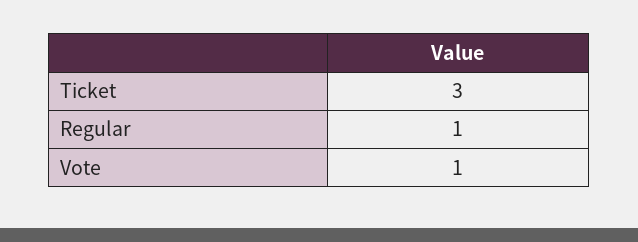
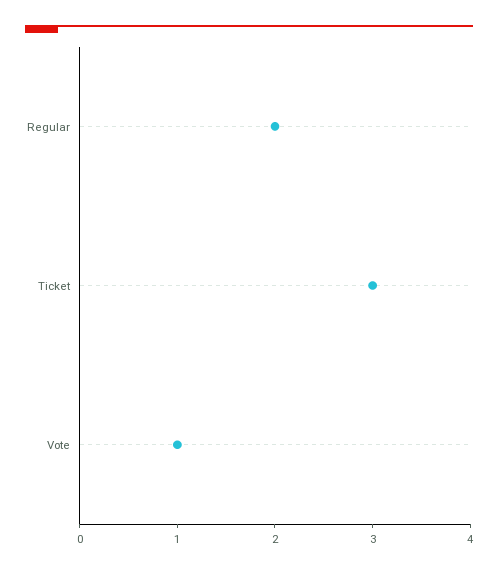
Regular: 1 -> 2

